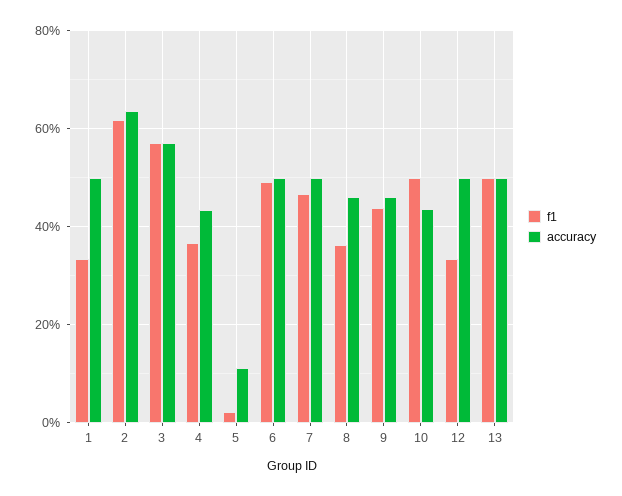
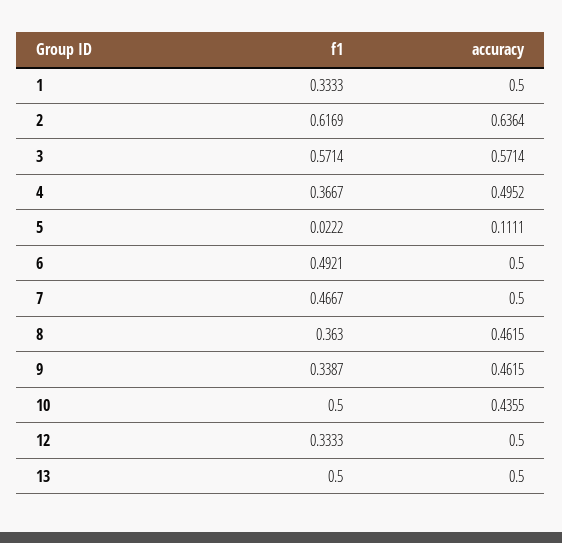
accuracy, 4: 0.44 -> 0.4952
f1, 9: 0.44 -> 0.3387

